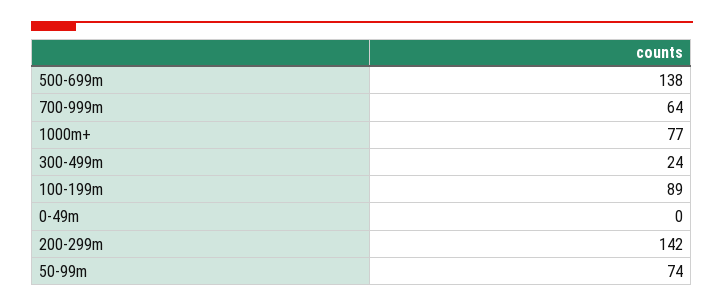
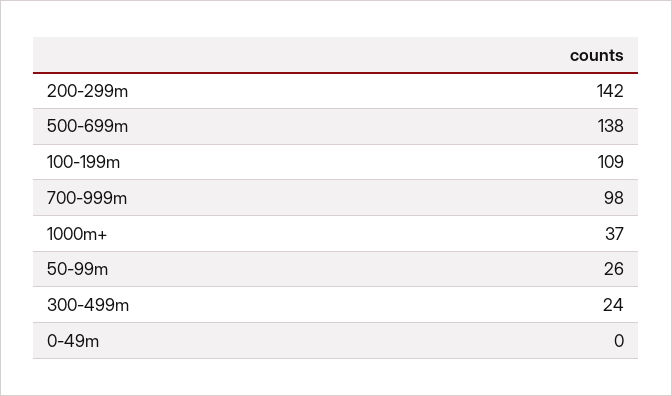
700-999m: 64 -> 98
1000m+: 77 -> 37
100-199m: 89 -> 109
50-99m: 74 -> 26

